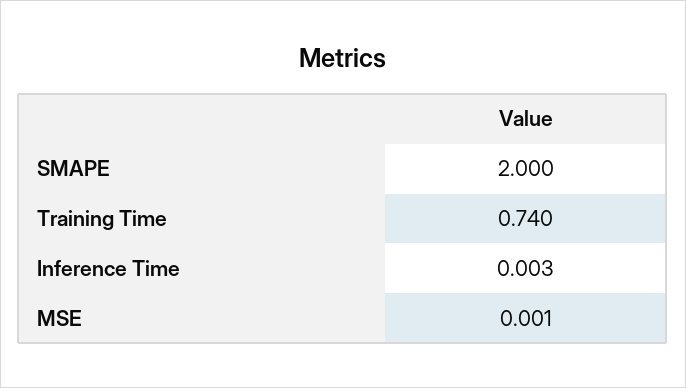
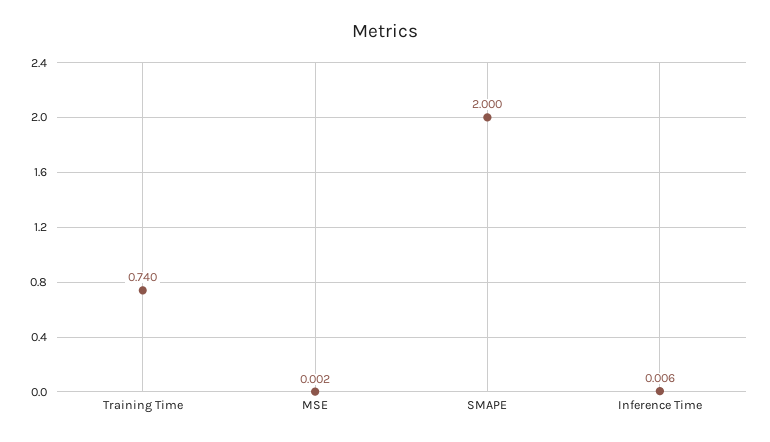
Inference Time: 0.003 -> 0.006
MSE: 0.001 -> 0.002

